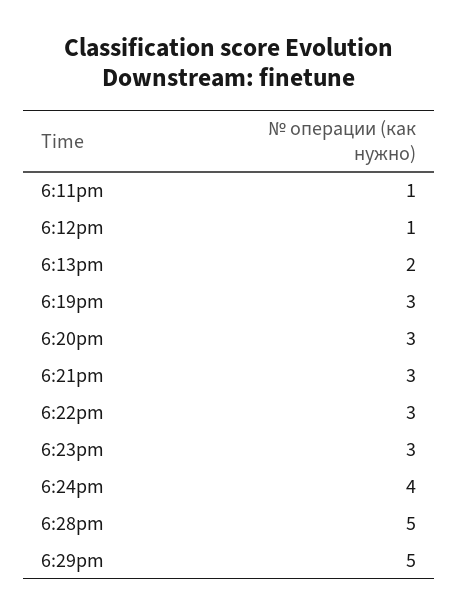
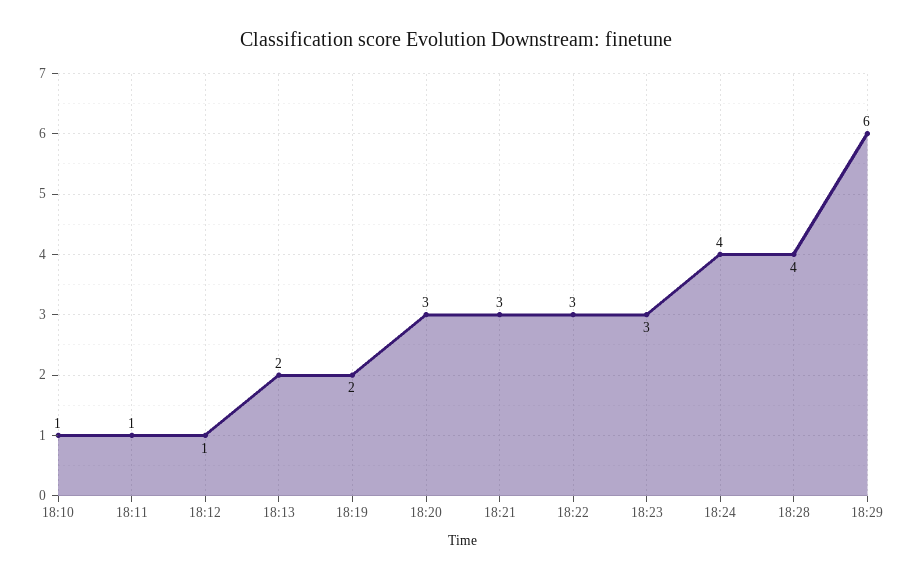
6:19pm: 3 -> 2
6:28pm: 5 -> 4
6:29pm: 5 -> 6
18:10: none -> 1

